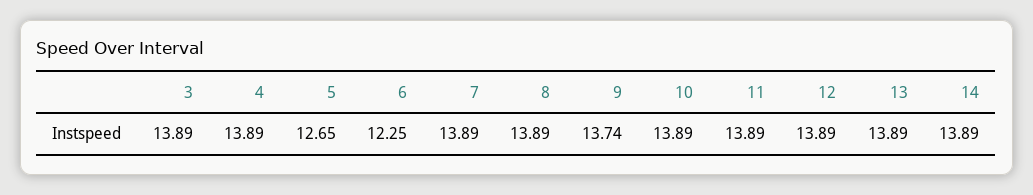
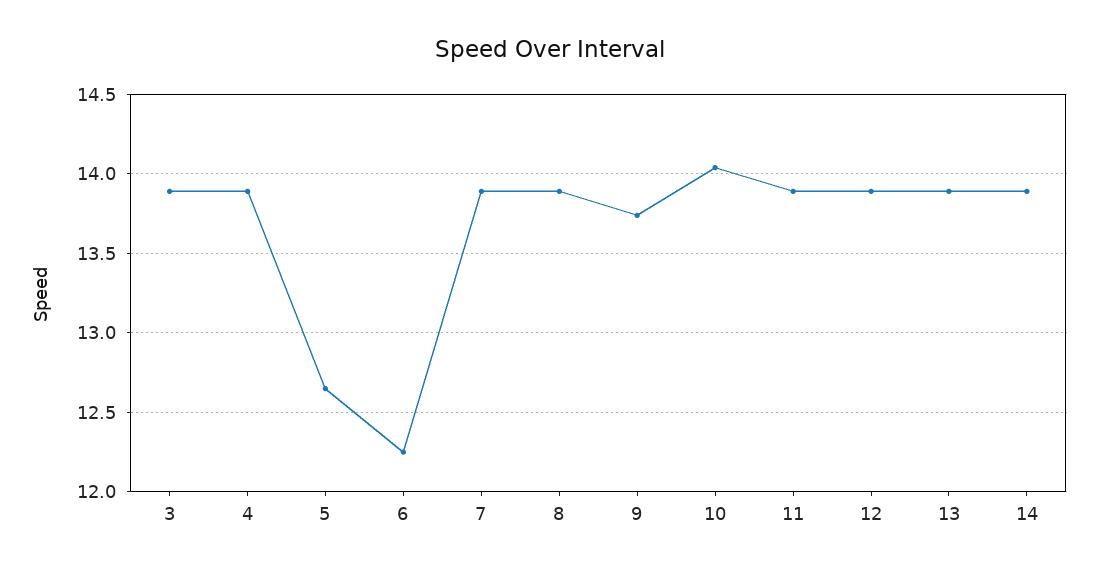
10: 13.89 -> 14.05

